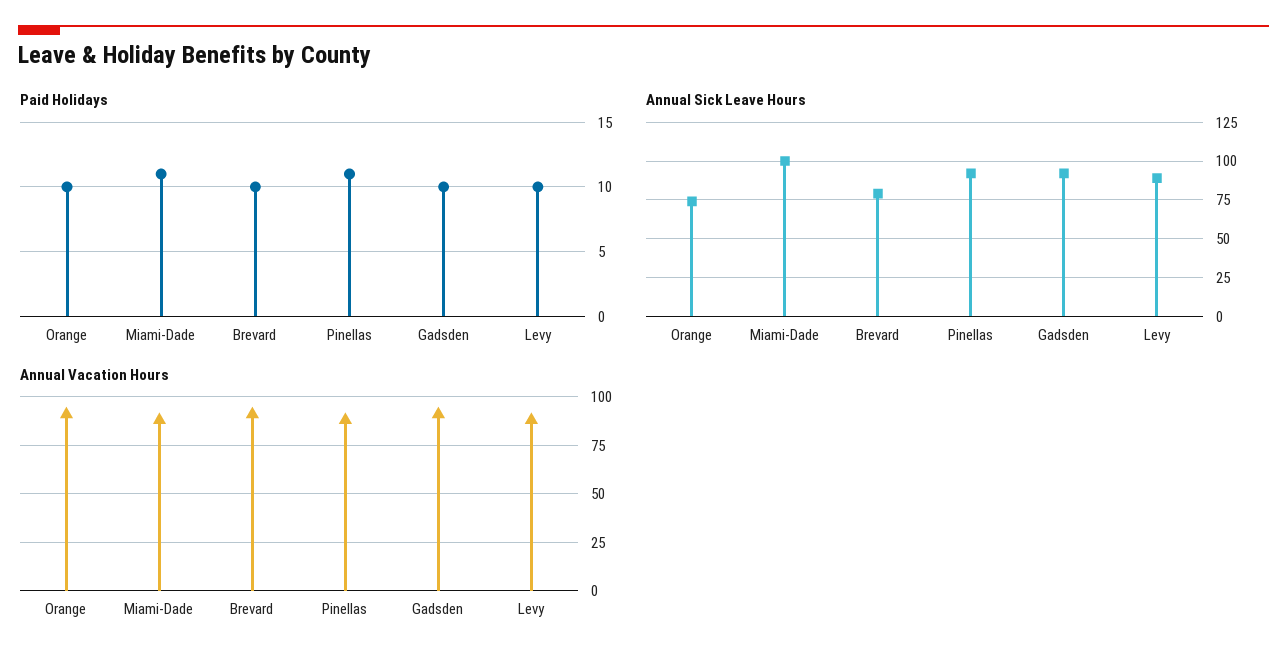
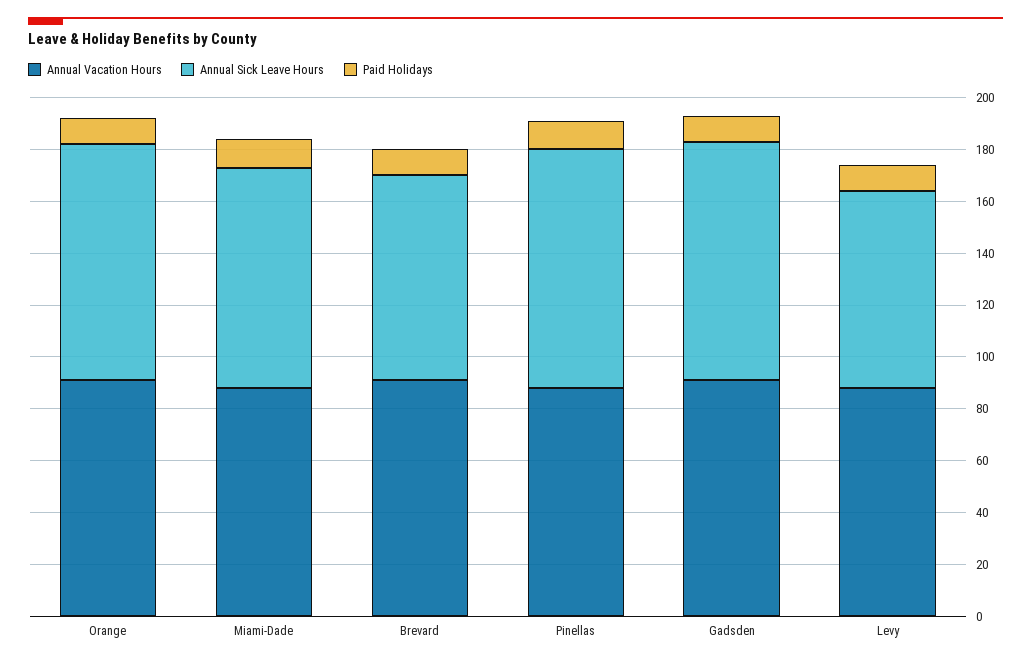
Annual Sick Leave Hours, Orange: 75 -> 90
Annual Sick Leave Hours, Miami-Dade: 100 -> 85
Annual Sick Leave Hours, Levy: 90 -> 75

